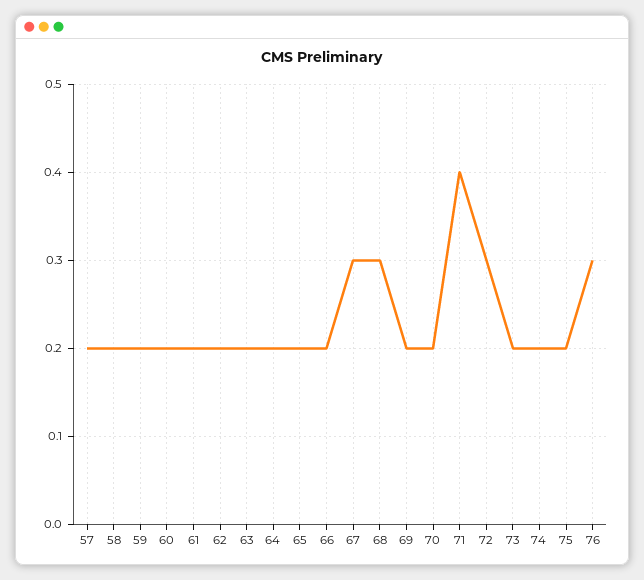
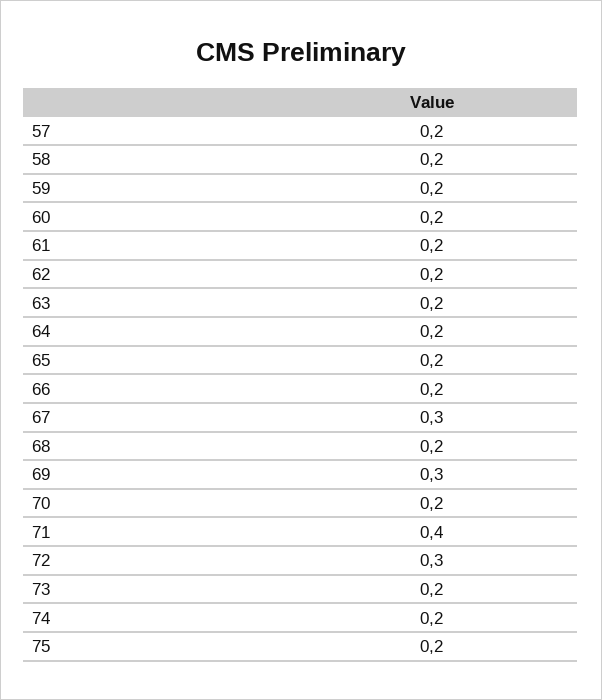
68: 0.3 -> 0.2
69: 0.2 -> 0.3
76: 0.3 -> none

